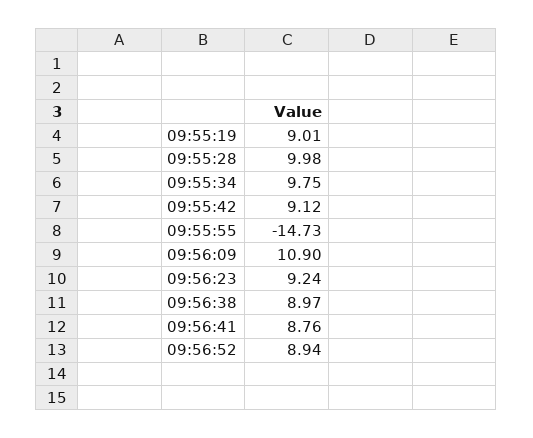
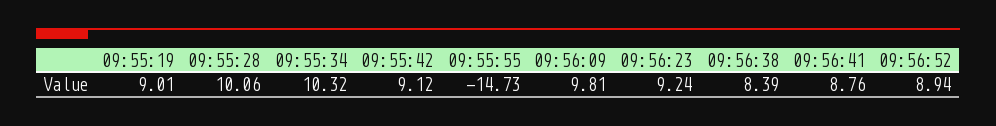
09:55:28: 9.98 -> 10.06
09:55:34: 9.75 -> 10.32
09:56:09: 10.9 -> 9.81
09:56:38: 8.97 -> 8.39

